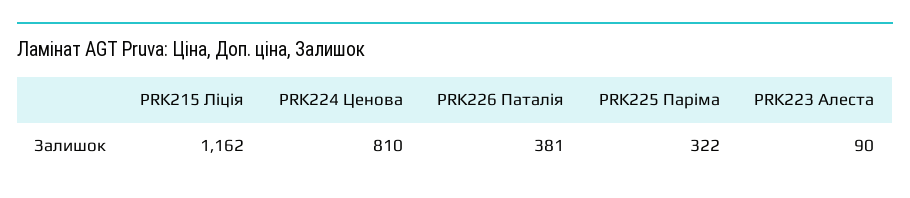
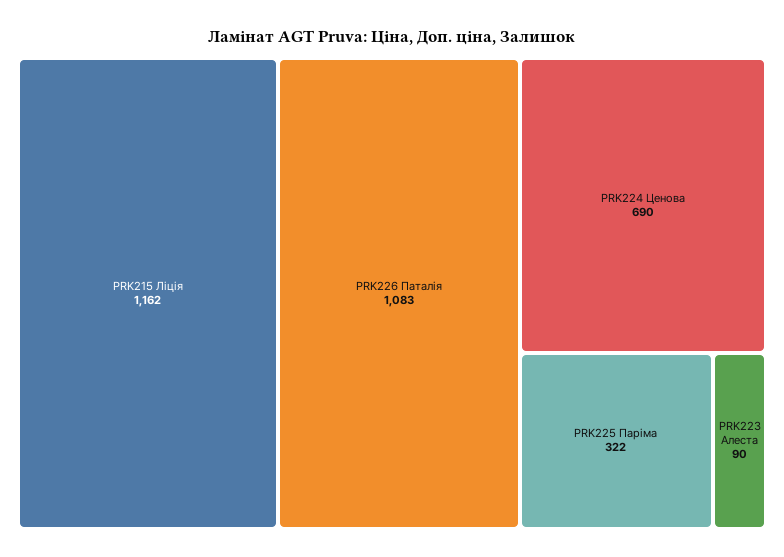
PRK224 Ценова: 810 -> 690
PRK226 Паталія: 381 -> 1083

